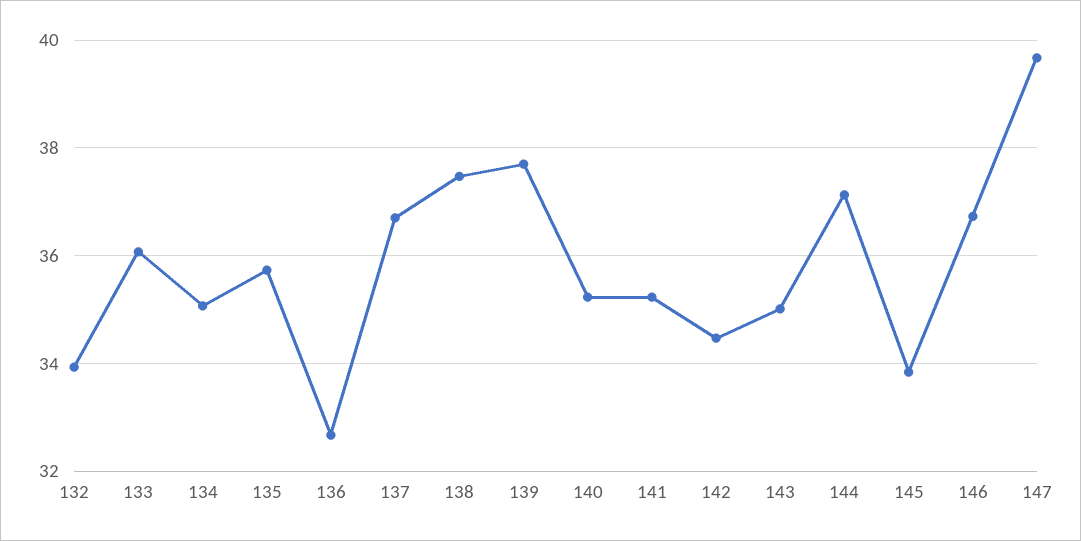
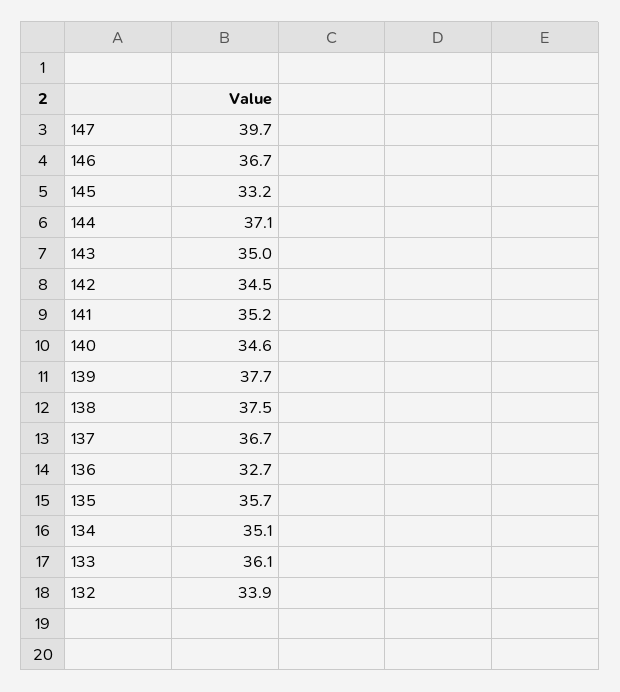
140: 35.2 -> 34.6
145: 33.8 -> 33.2

